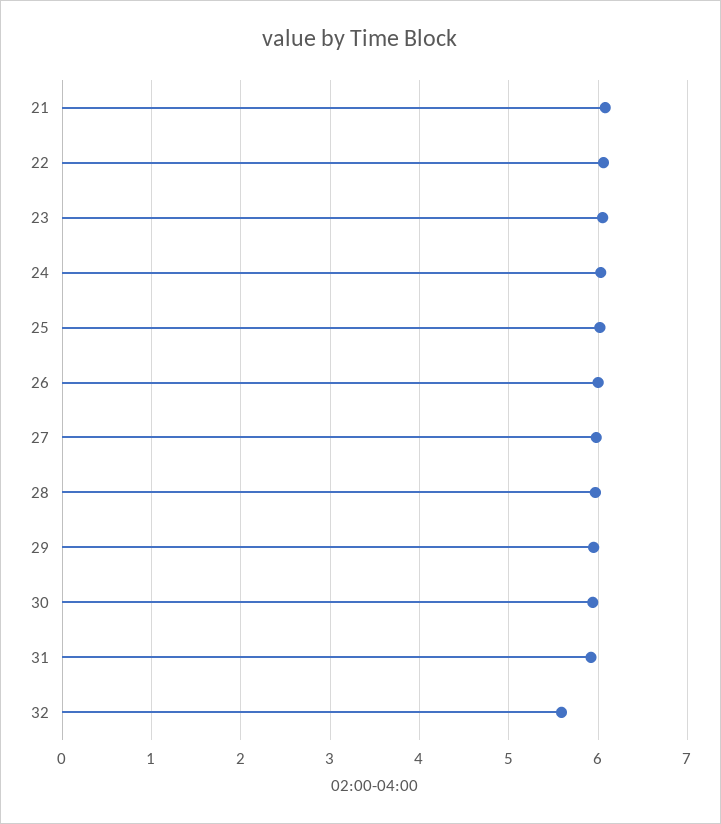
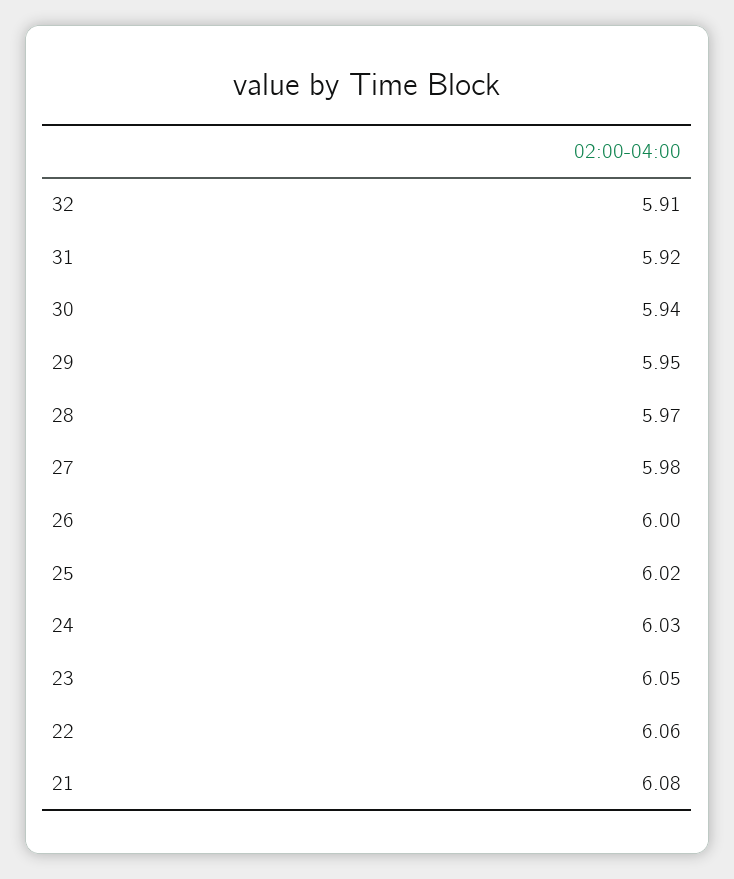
32: 5.6 -> 5.91

